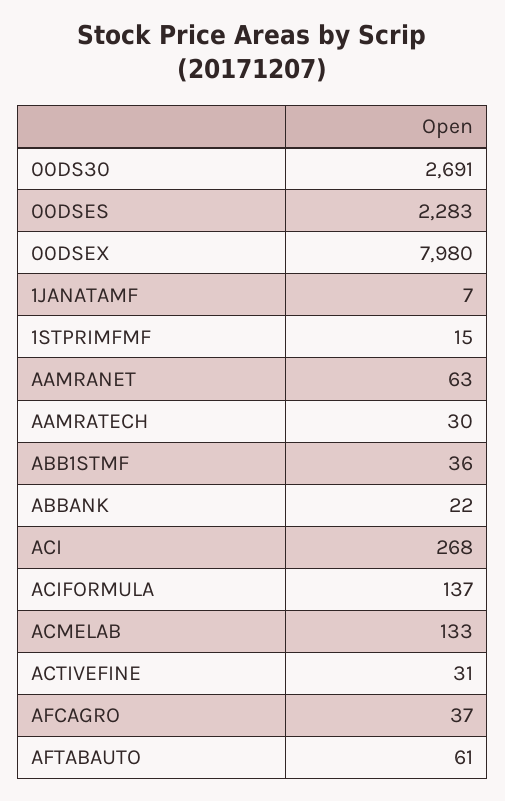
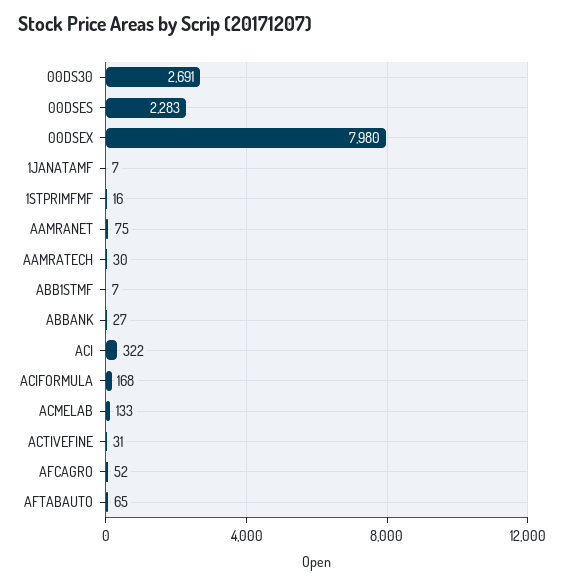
1STPRIMFMF: 15 -> 16
AAMRANET: 63 -> 75
ABB1STMF: 36 -> 7
ABBANK: 22 -> 27
ACI: 268 -> 322
ACIFORMULA: 137 -> 168
AFCAGRO: 37 -> 52
AFTABAUTO: 61 -> 65

